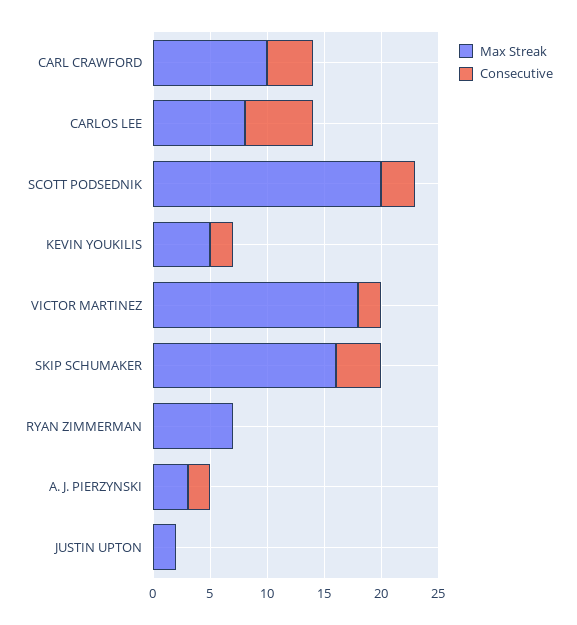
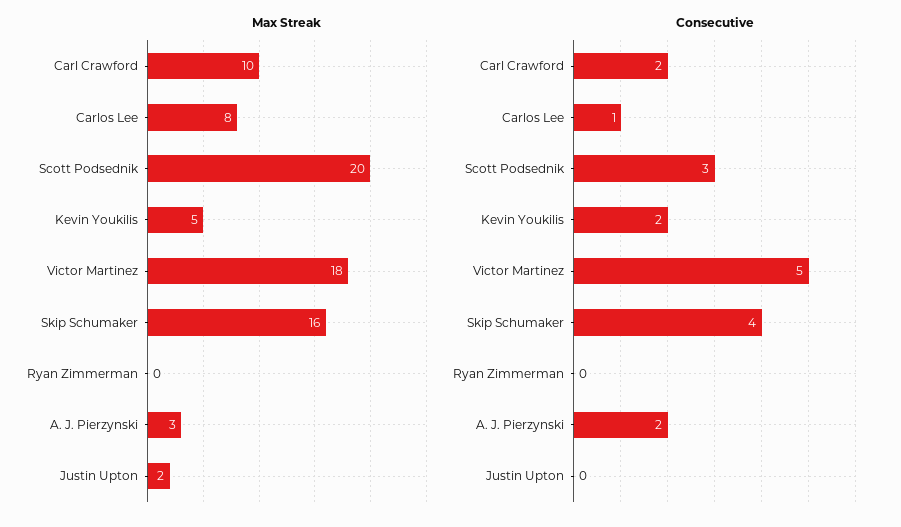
Consecutive, CARL CRAWFORD: 4 -> 2
Consecutive, CARLOS LEE: 6 -> 1
Consecutive, VICTOR MARTINEZ: 2 -> 5
Max Streak, RYAN ZIMMERMAN: 7 -> 0

